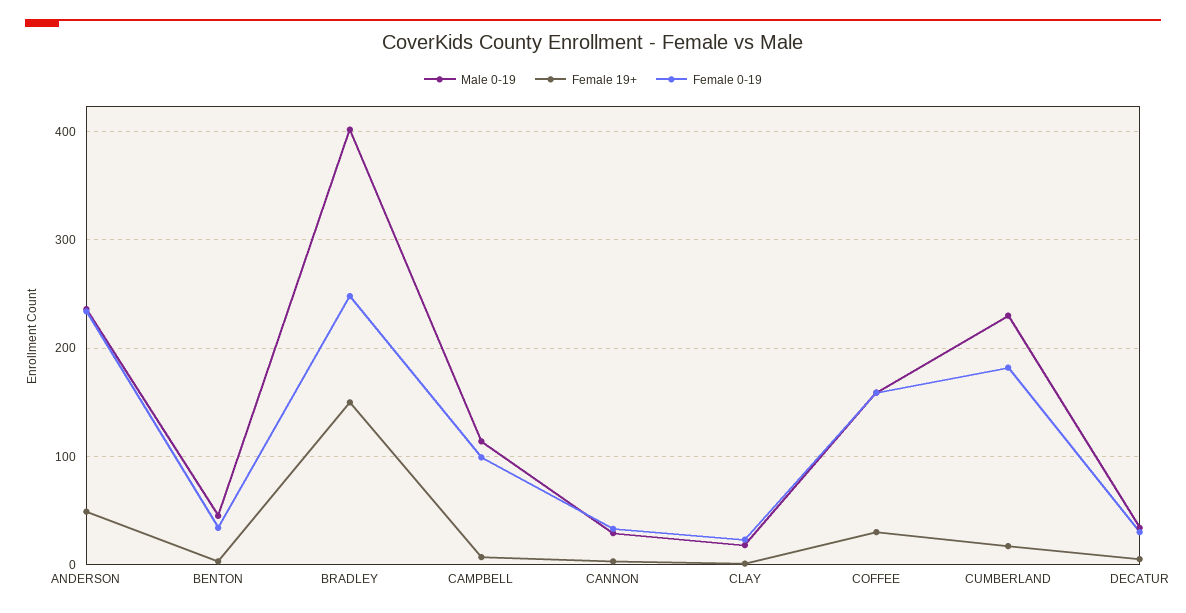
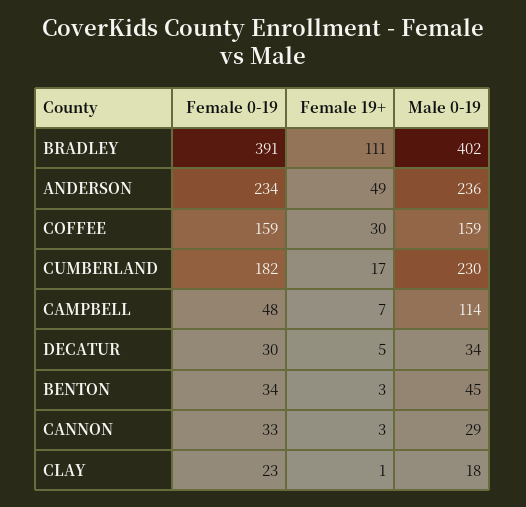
Female 19+, BRADLEY: 150 -> 111
Female 0-19, BRADLEY: 250 -> 391
Female 0-19, CAMPBELL: 100 -> 48

